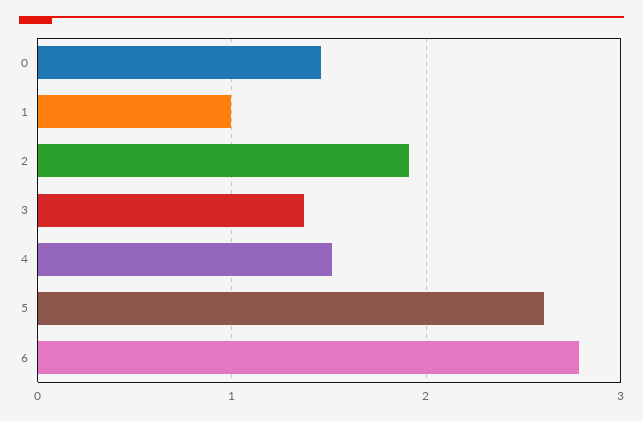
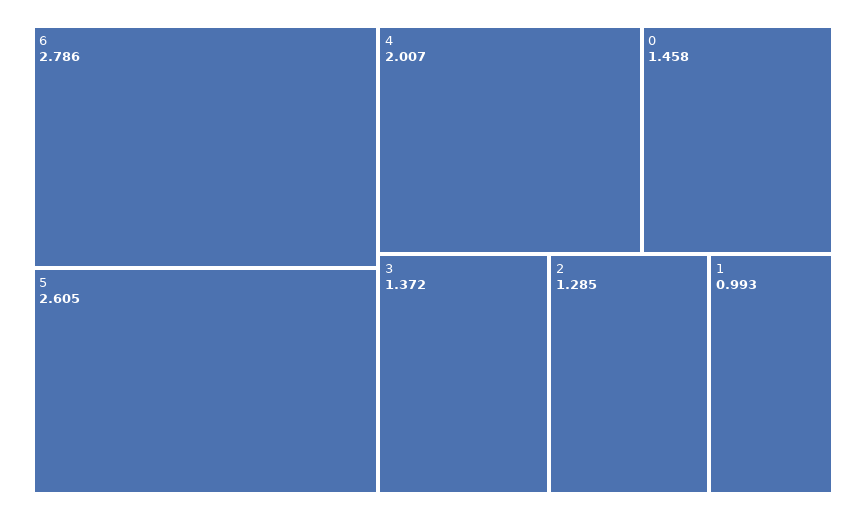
2: 1.9 -> 1.285
4: 1.5 -> 2.007

